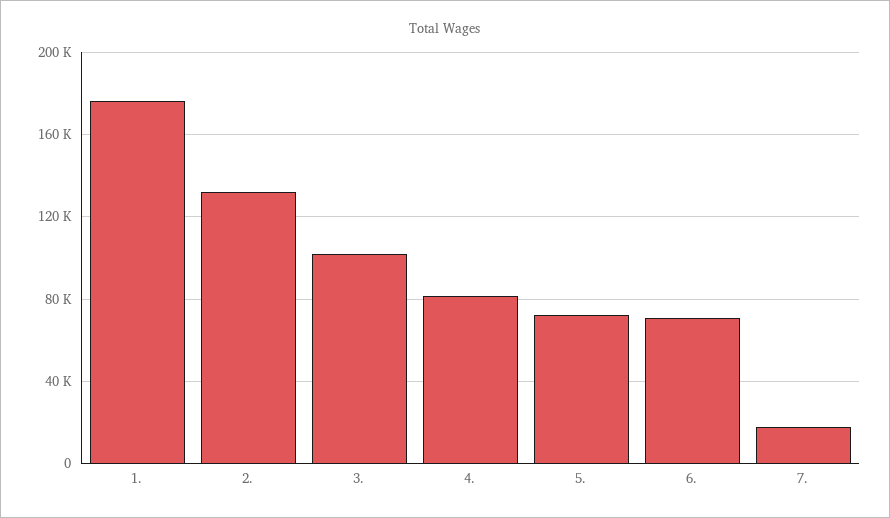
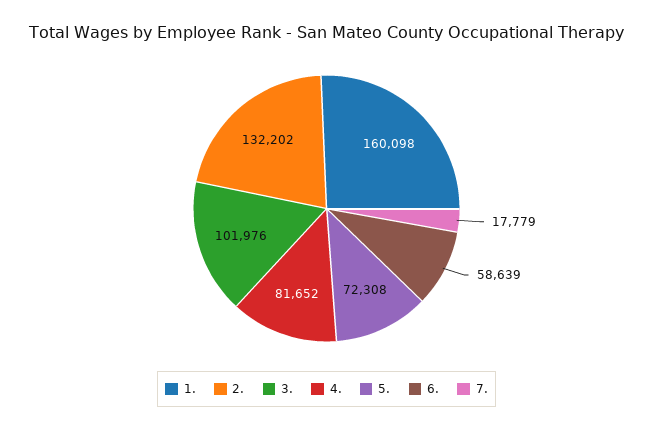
1.: 175000 -> 160098
6.: 70000 -> 58639

